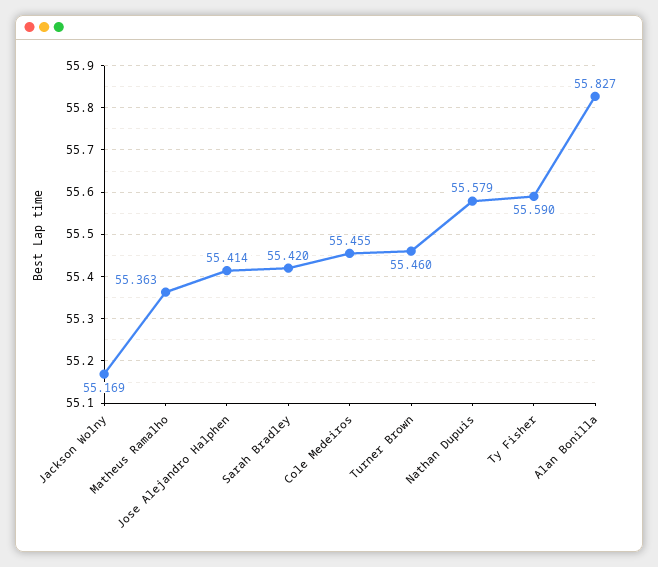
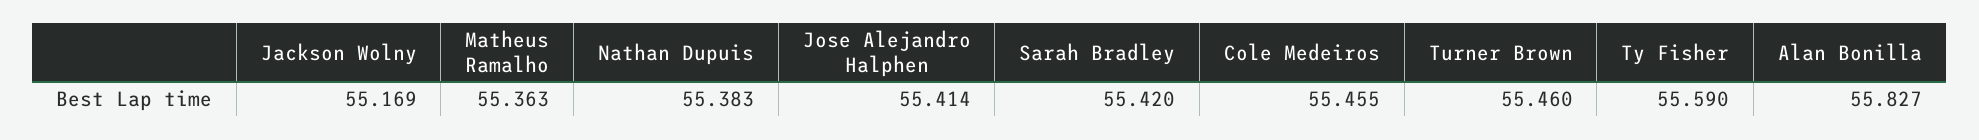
Nathan Dupuis: 55.579 -> 55.383

